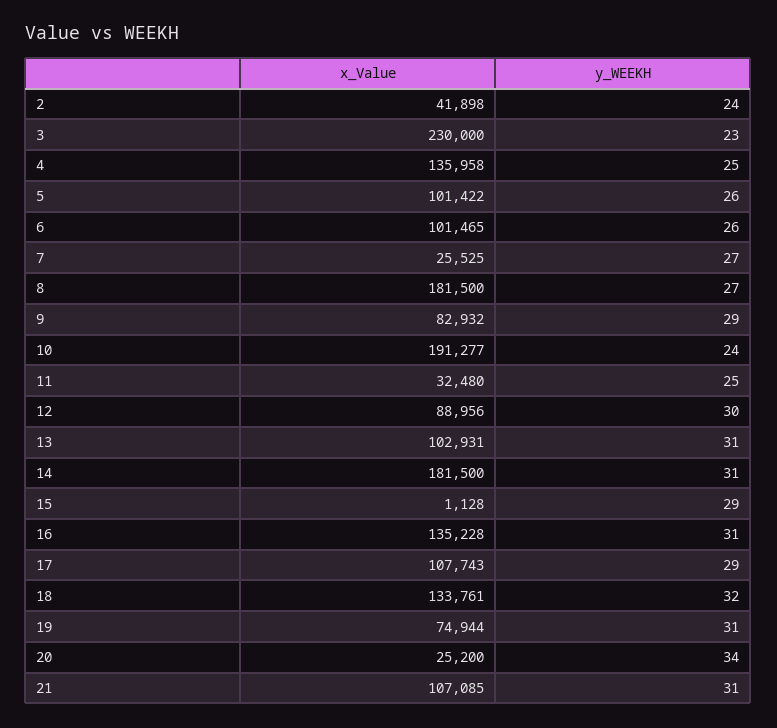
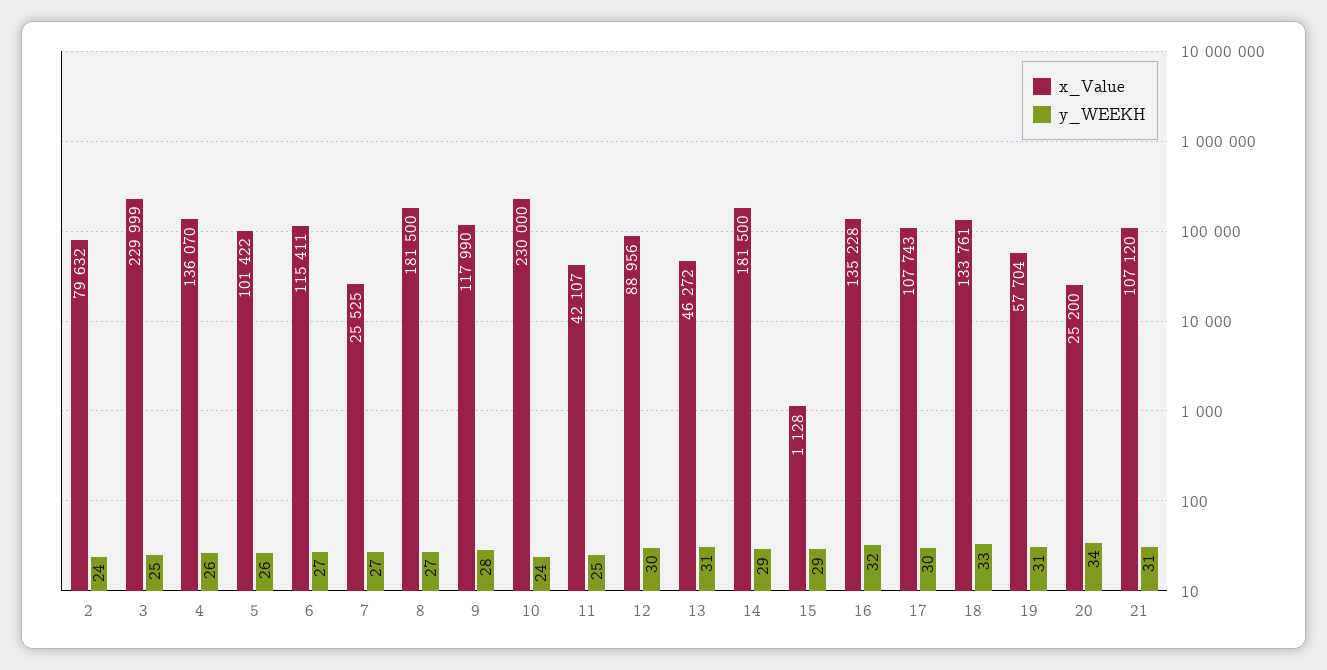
x_Value, 2: 41898 -> 79632
x_Value, 3: 230000 -> 229999
y_WEEKH, 3: 23 -> 25
x_Value, 4: 135958 -> 136070
y_WEEKH, 4: 25 -> 26
x_Value, 6: 101465 -> 115411
y_WEEKH, 6: 26 -> 27
x_Value, 9: 82932 -> 117990
y_WEEKH, 9: 29 -> 28
x_Value, 10: 191277 -> 230000
x_Value, 11: 32480 -> 42107
x_Value, 13: 102931 -> 46272
y_WEEKH, 14: 31 -> 29
y_WEEKH, 16: 31 -> 32
y_WEEKH, 17: 29 -> 30
y_WEEKH, 18: 32 -> 33
x_Value, 19: 74944 -> 57704
x_Value, 21: 107085 -> 107120

